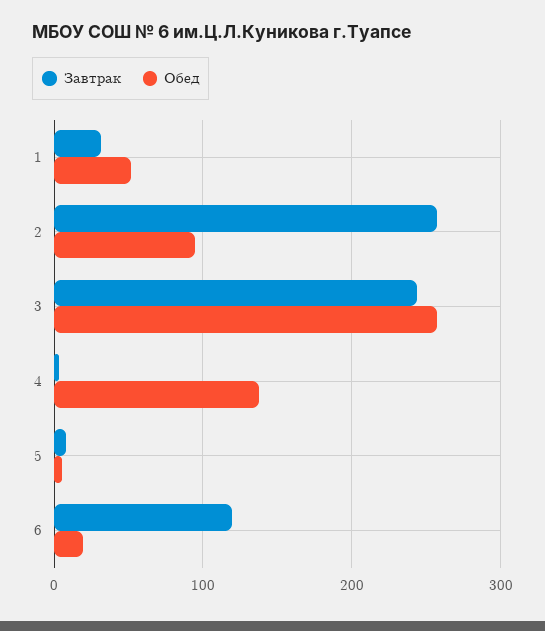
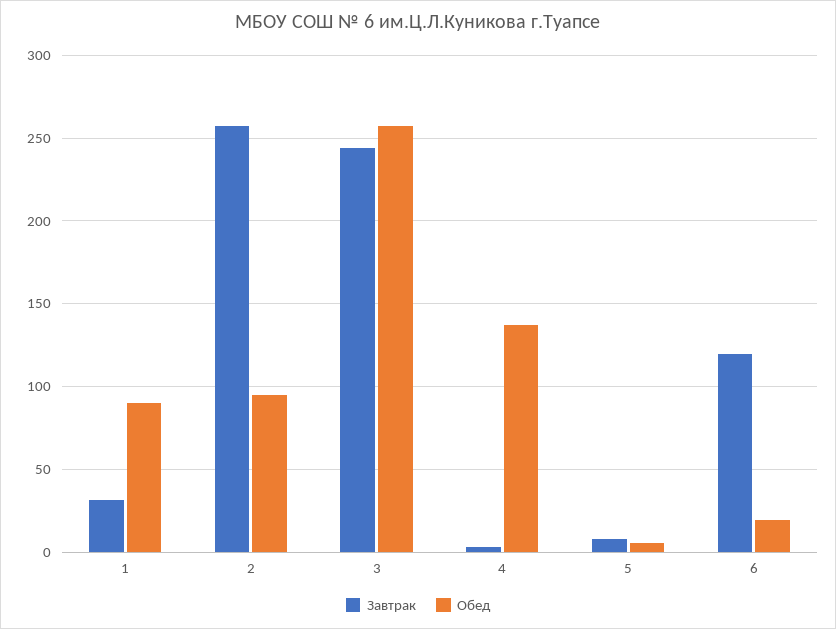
Обед, 1: 50 -> 90

